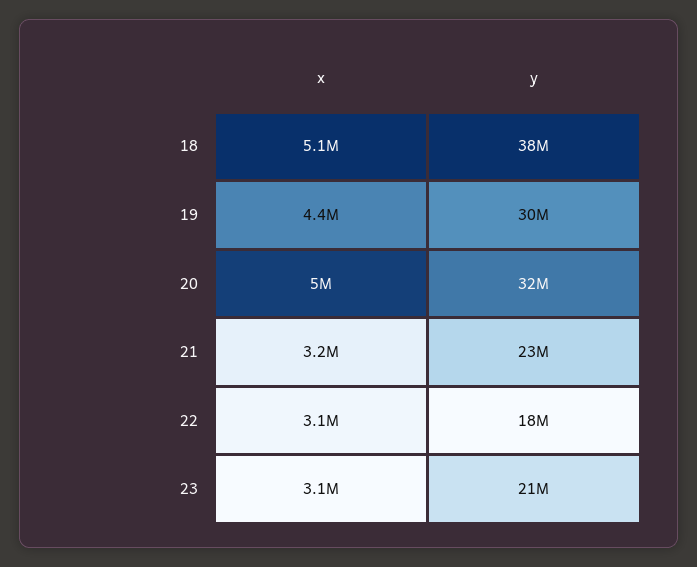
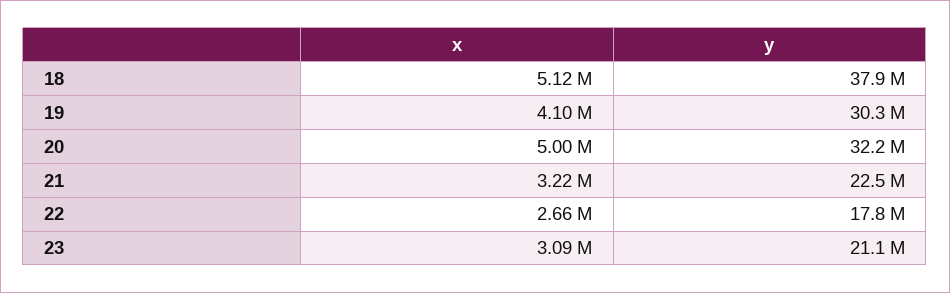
x, 19: 4400000 -> 4100000
x, 22: 3100000 -> 2660000

